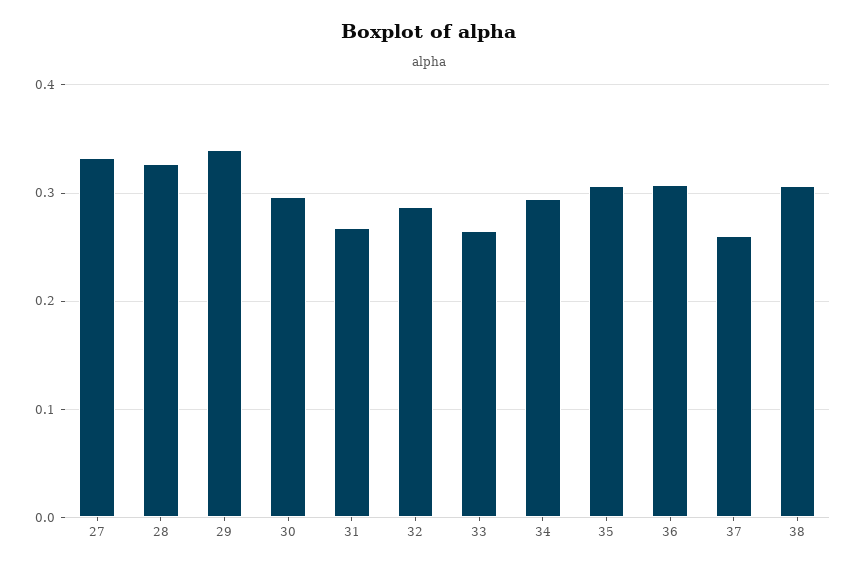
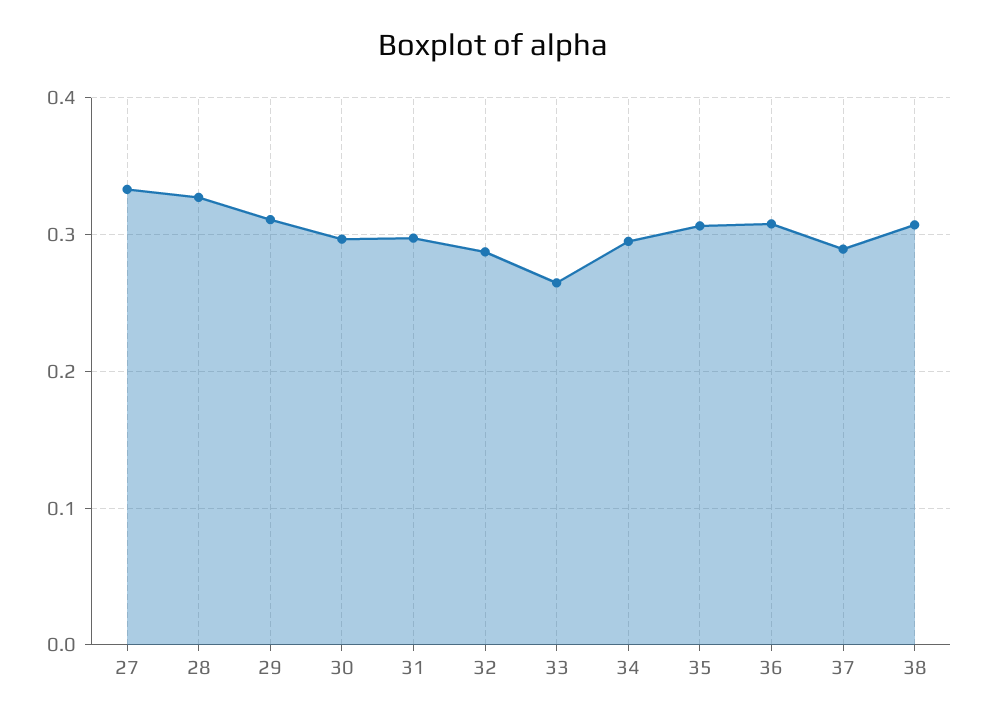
29: 0.34 -> 0.31
31: 0.27 -> 0.3
37: 0.26 -> 0.29

